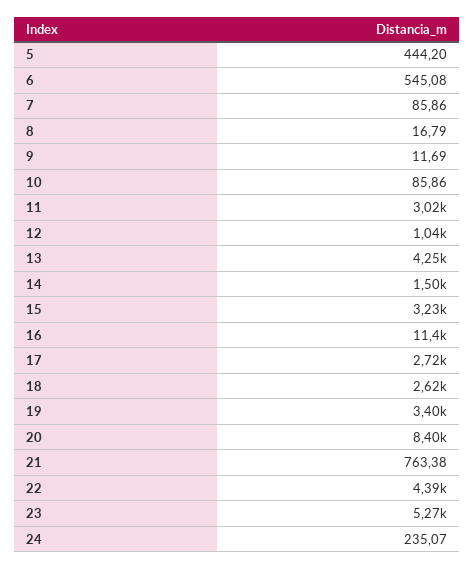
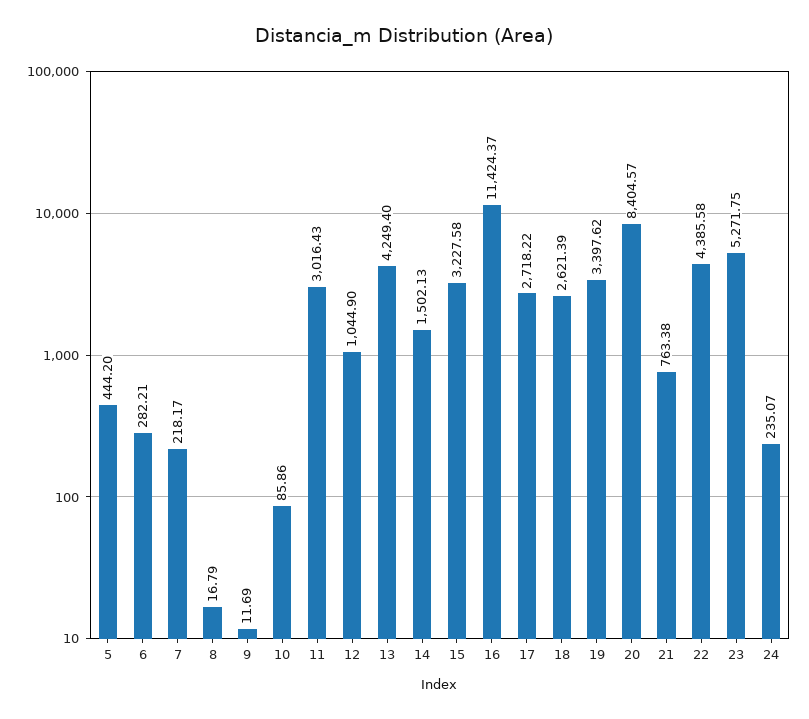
6: 545.08 -> 282.21
7: 85.86 -> 218.17

